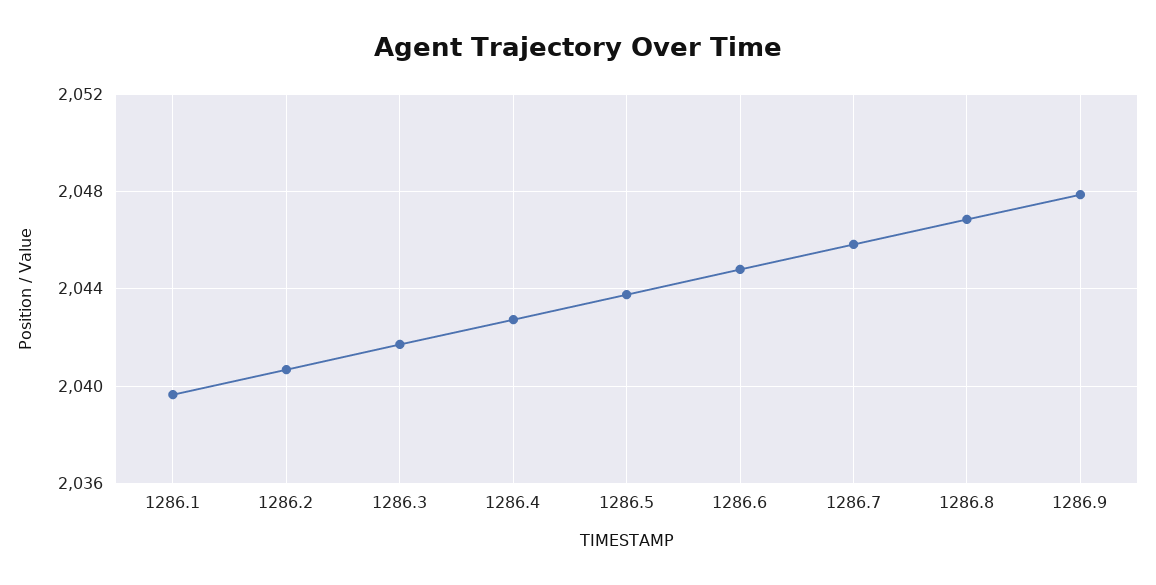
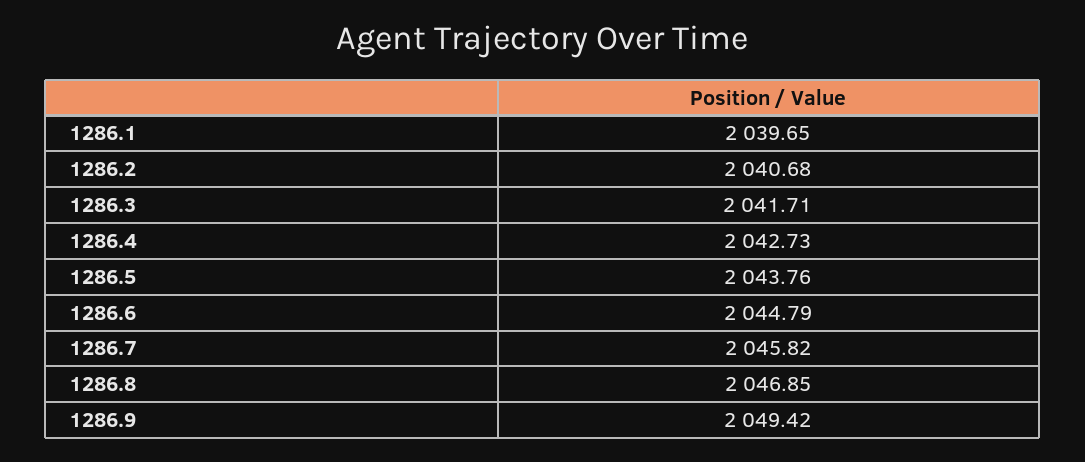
1286.9: 2048 -> 2049.42

